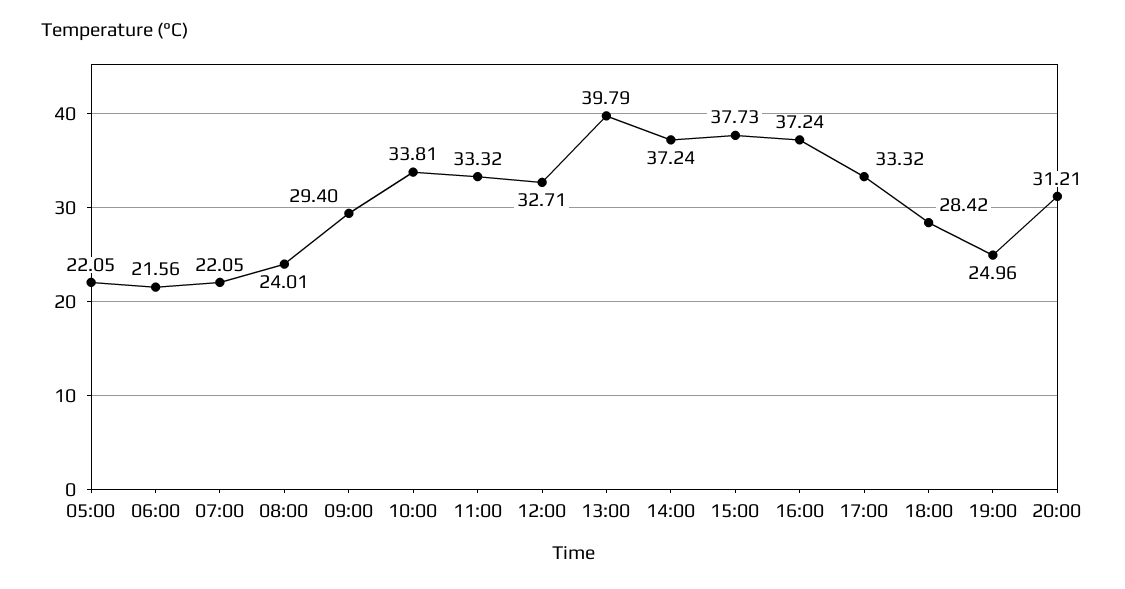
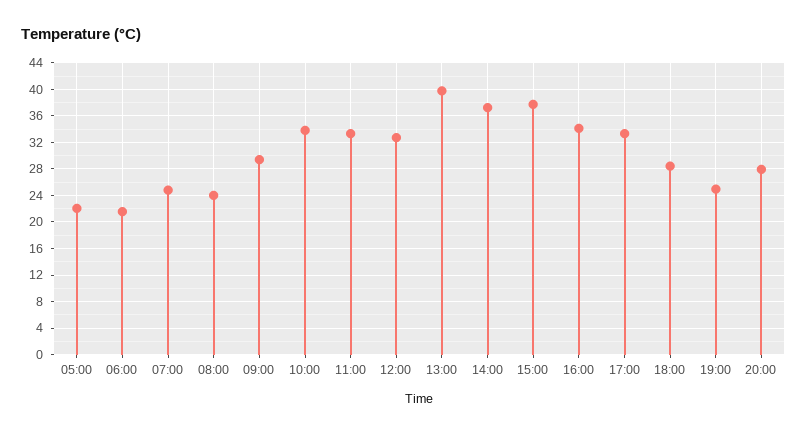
07:00: 22.05 -> 25
16:00: 37.24 -> 34
20:00: 31.21 -> 28

